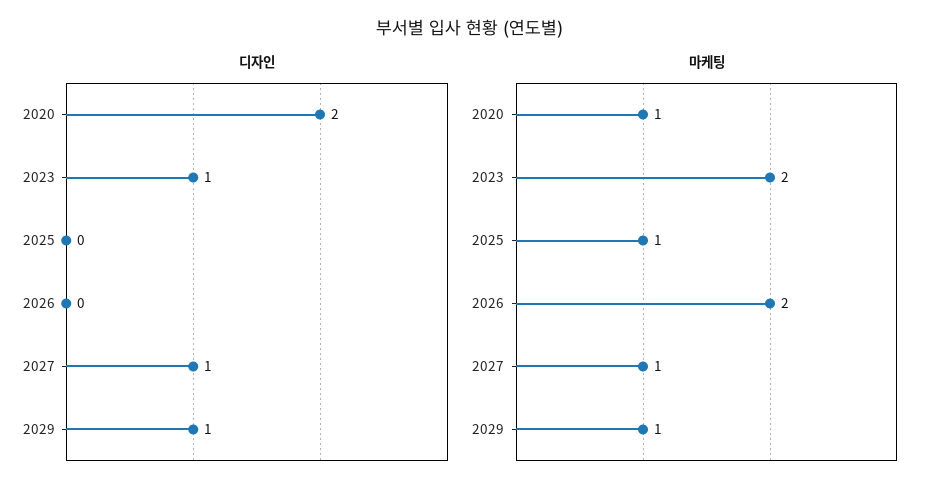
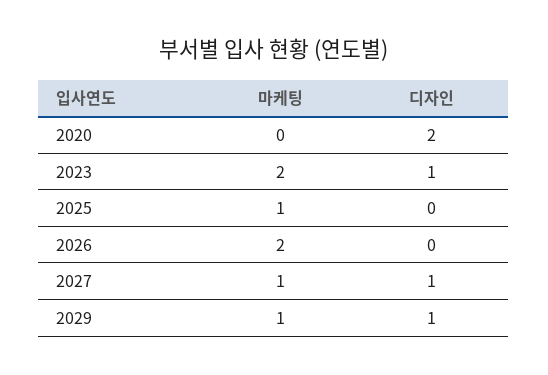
마케팅, 2020: 1 -> 0

